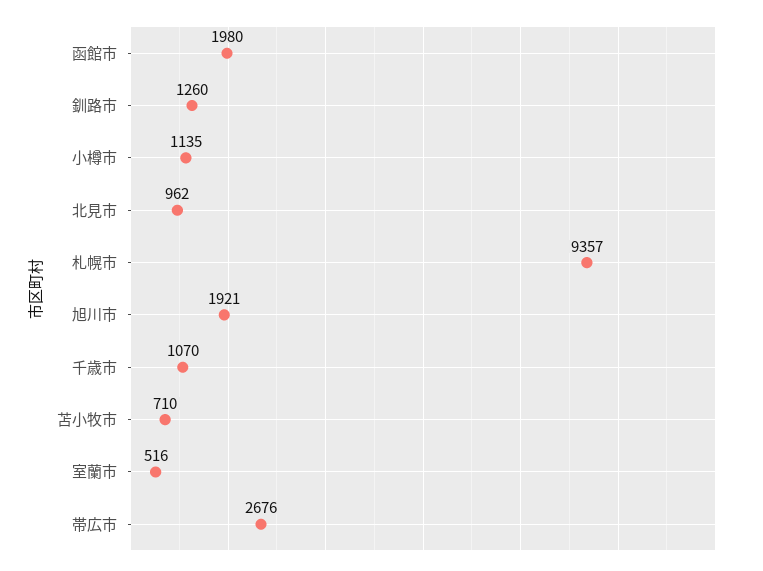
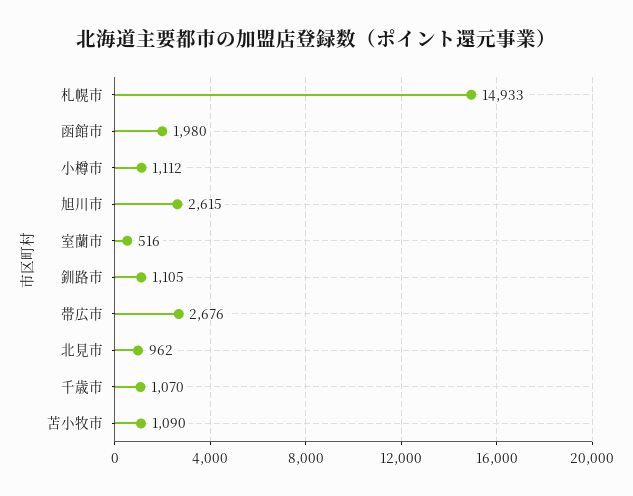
釧路市: 1260 -> 1105
小樽市: 1135 -> 1112
札幌市: 9357 -> 14933
旭川市: 1921 -> 2615
苫小牧市: 710 -> 1090

